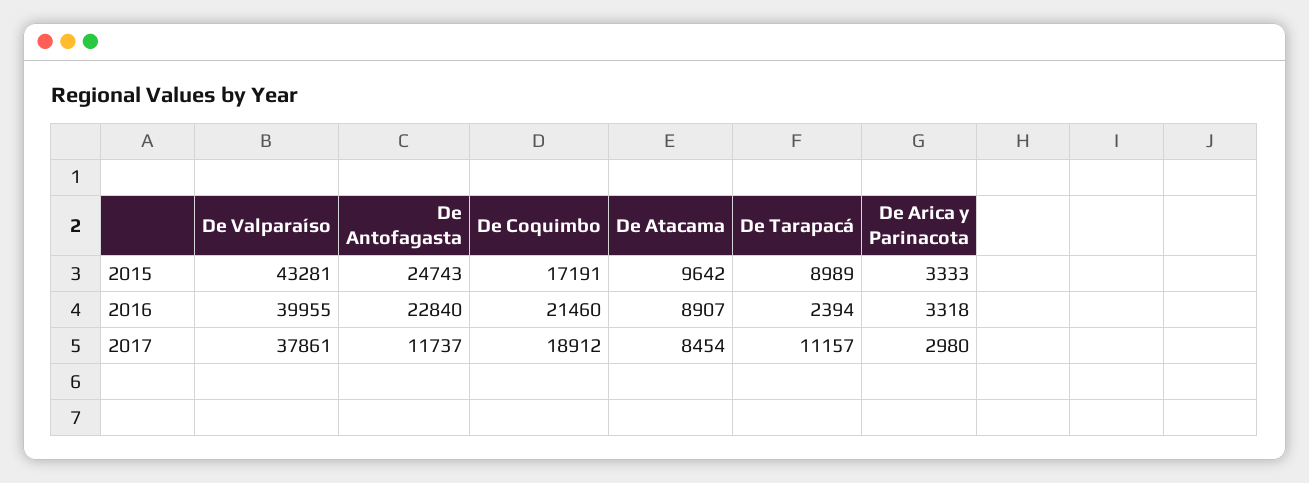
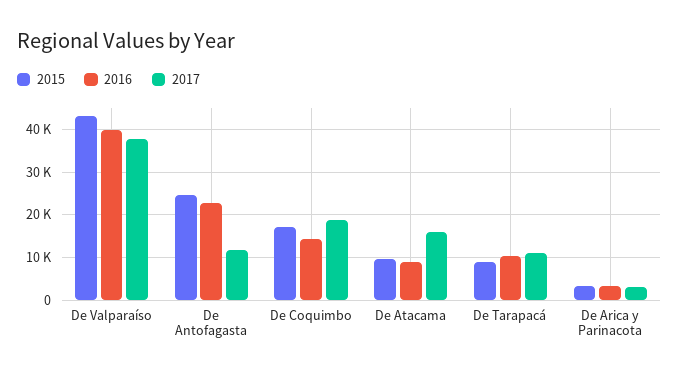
2016, De Coquimbo: 21460 -> 14000
2016, De Tarapacá: 2394 -> 10000
2017, De Atacama: 8454 -> 16000

